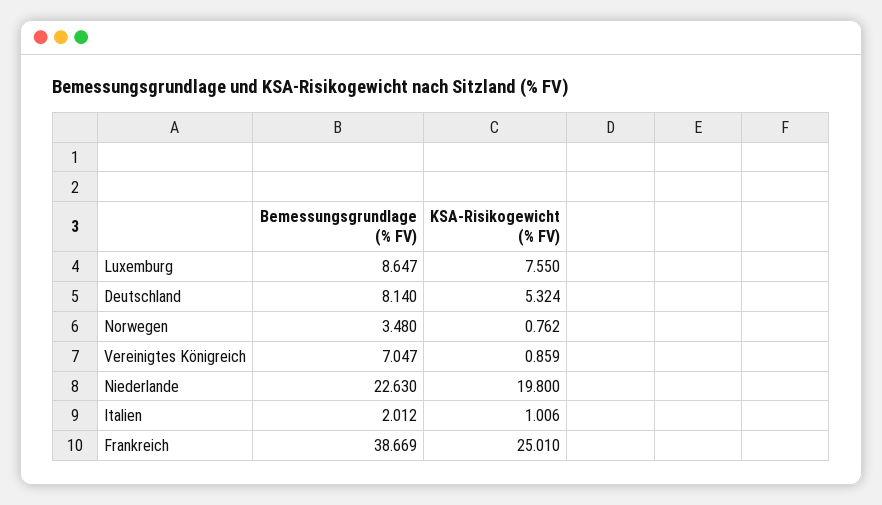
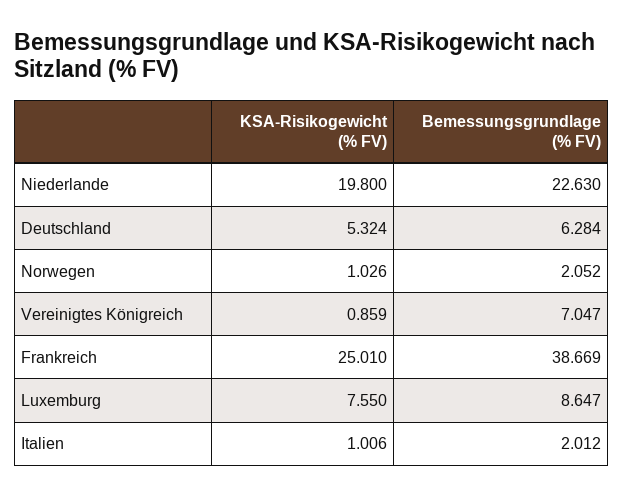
Bemessungsgrundlage (% FV), Deutschland: 8.14 -> 6.284
Bemessungsgrundlage (% FV), Norwegen: 3.48 -> 2.052
KSA-Risikogewicht (% FV), Norwegen: 0.762 -> 1.026

